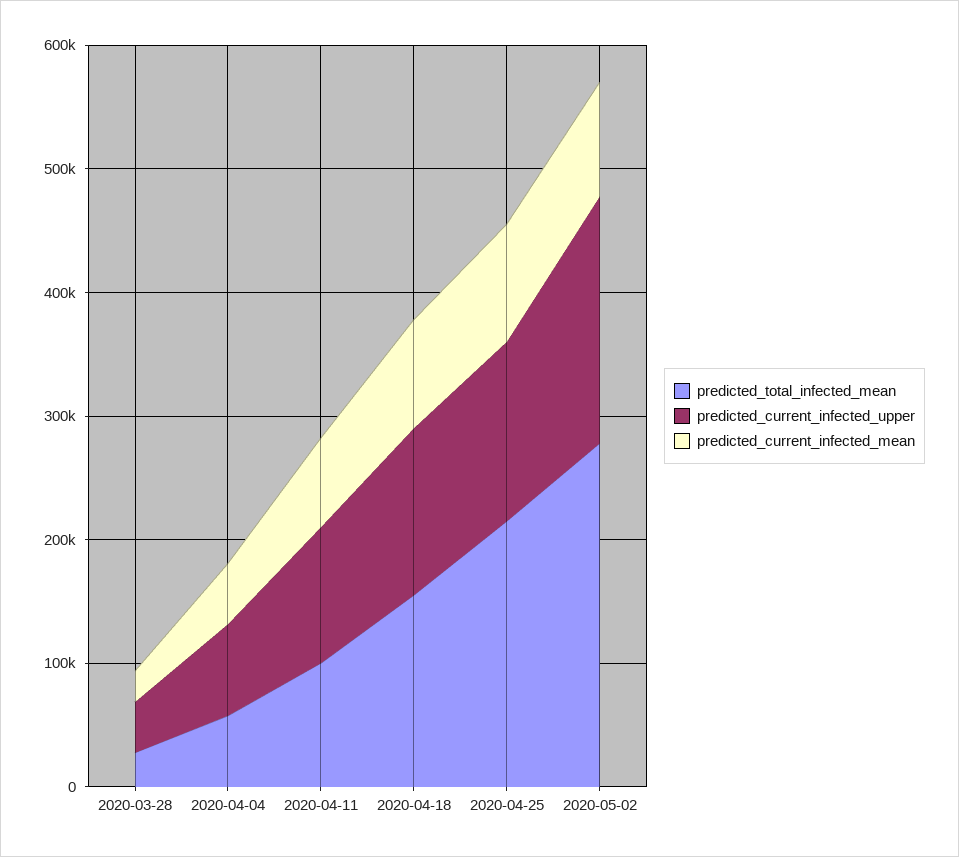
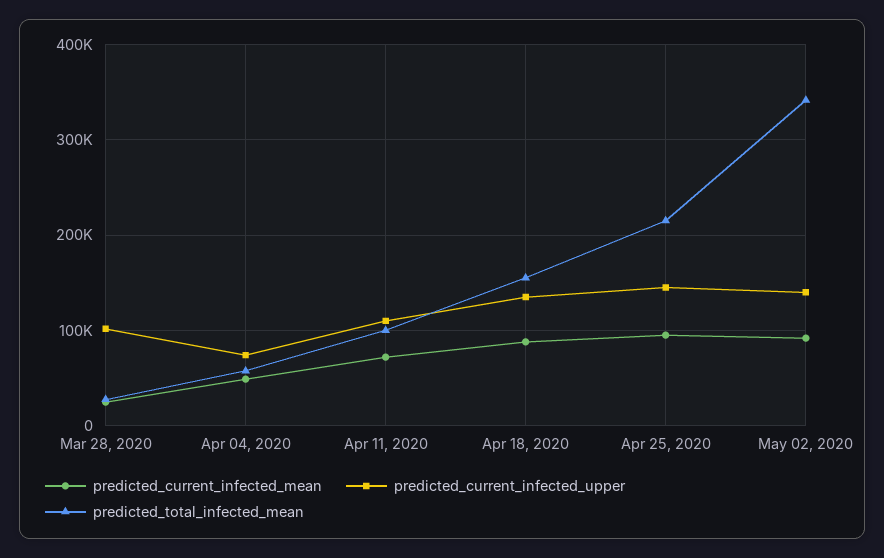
predicted_current_infected_upper, 2020-03-28: 40000 -> 100000
predicted_total_infected_mean, 2020-05-02: 280000 -> 340000
predicted_current_infected_upper, 2020-05-02: 200000 -> 140000

